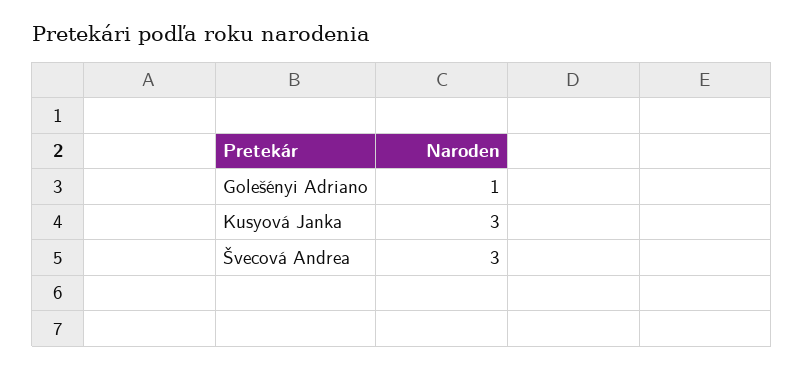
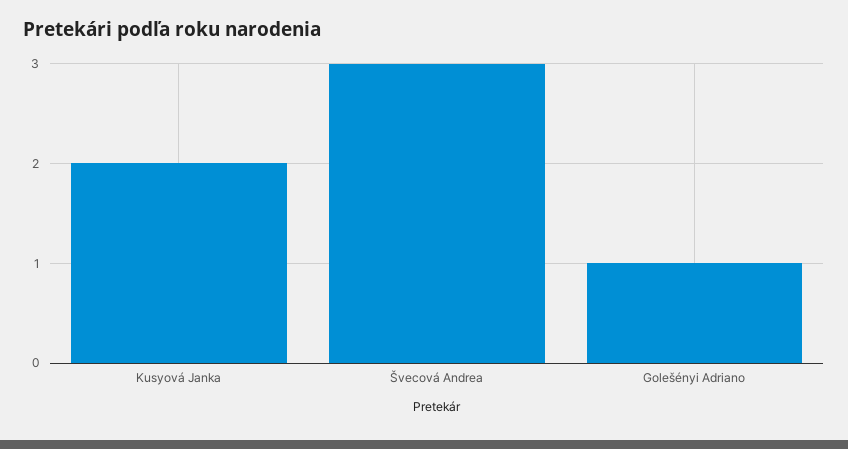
Kusyová Janka: 3 -> 2

